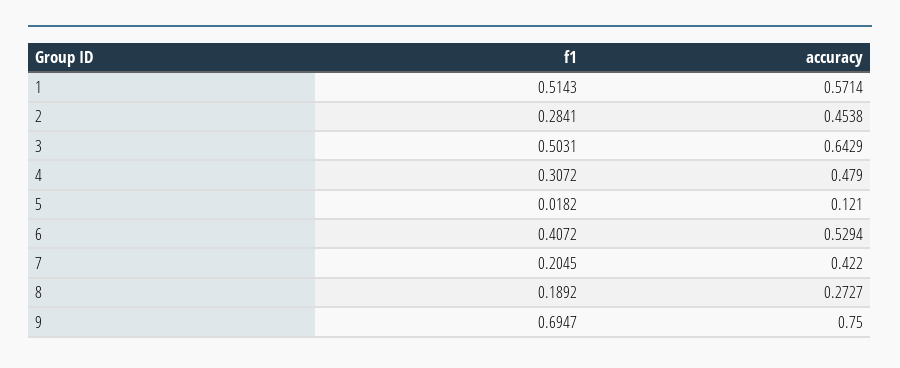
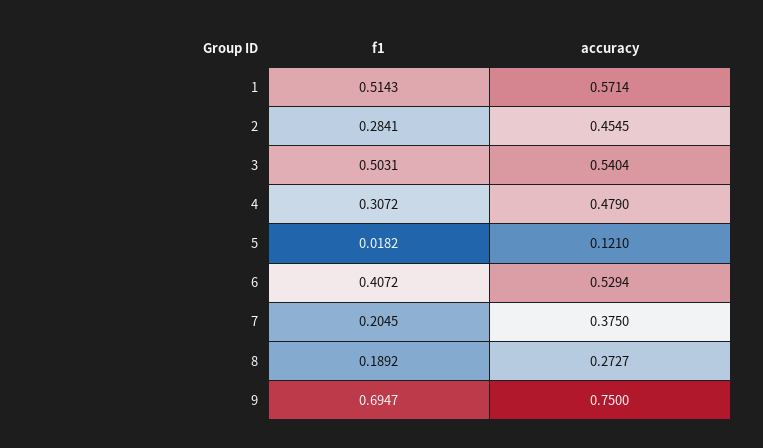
accuracy, 2: 0.4538 -> 0.4545
accuracy, 3: 0.6429 -> 0.5404
accuracy, 7: 0.422 -> 0.375

